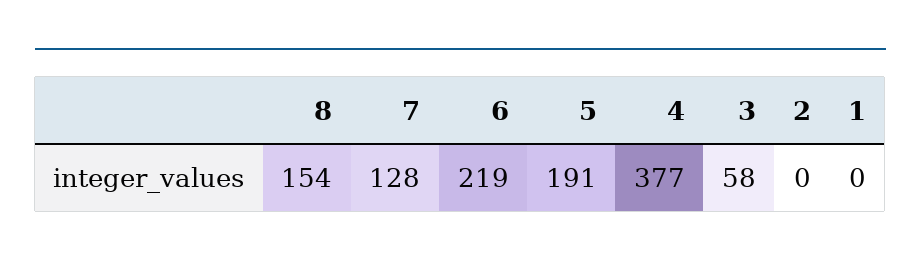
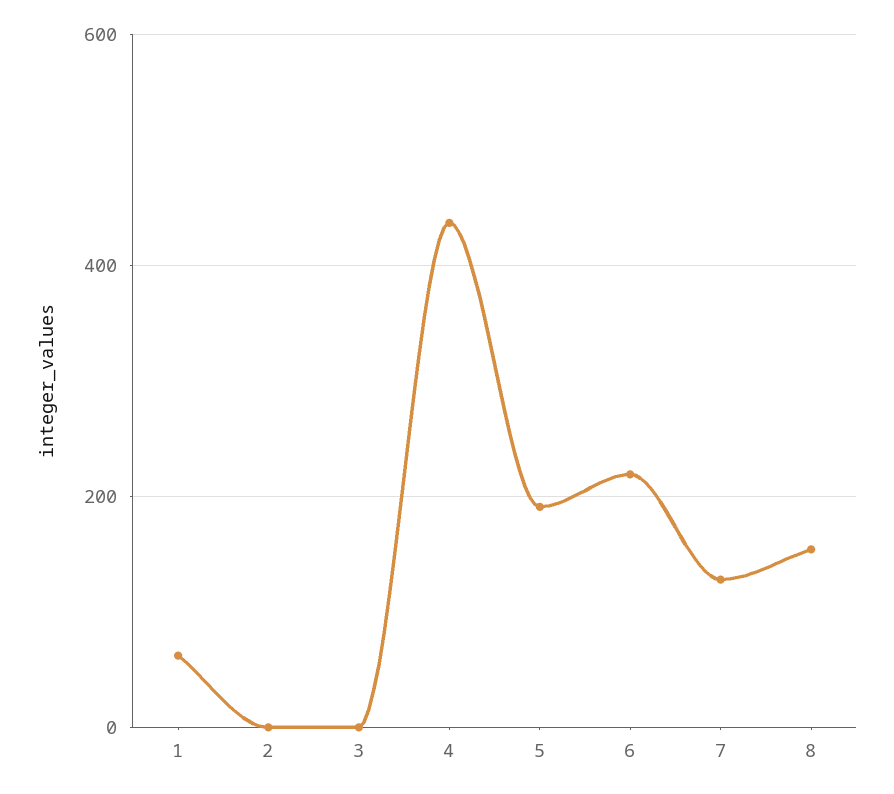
4: 377 -> 440
3: 58 -> 0
1: 0 -> 60

